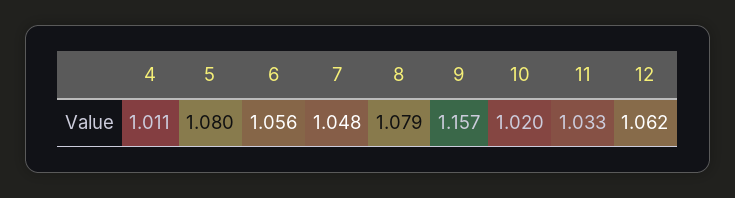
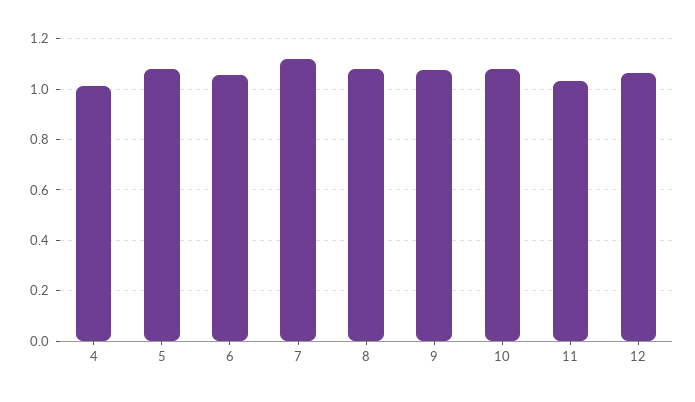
7: 1.048 -> 1.125
9: 1.157 -> 1.075
10: 1.02 -> 1.075

